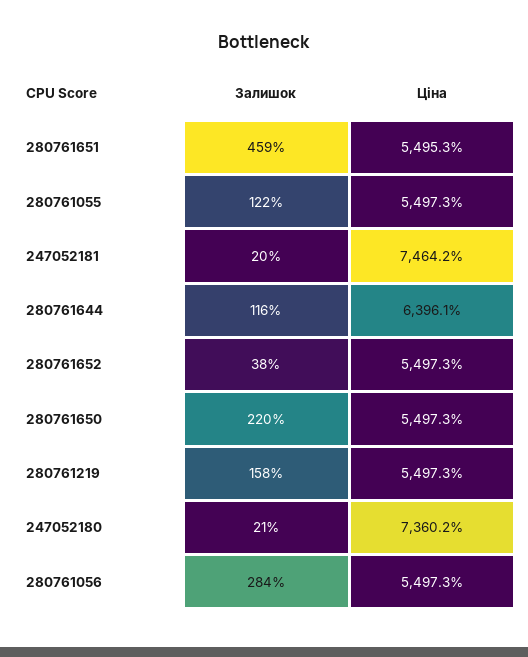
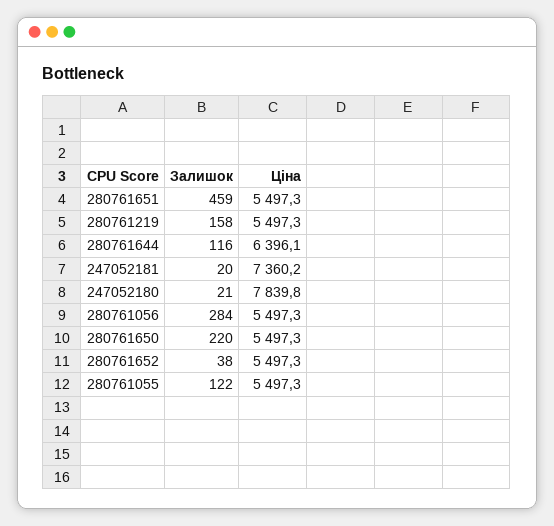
Ціна, 280761651: 5495.3 -> 5497.3
Ціна, 247052181: 7464.2 -> 7360.2
Ціна, 247052180: 7360.2 -> 7839.8

